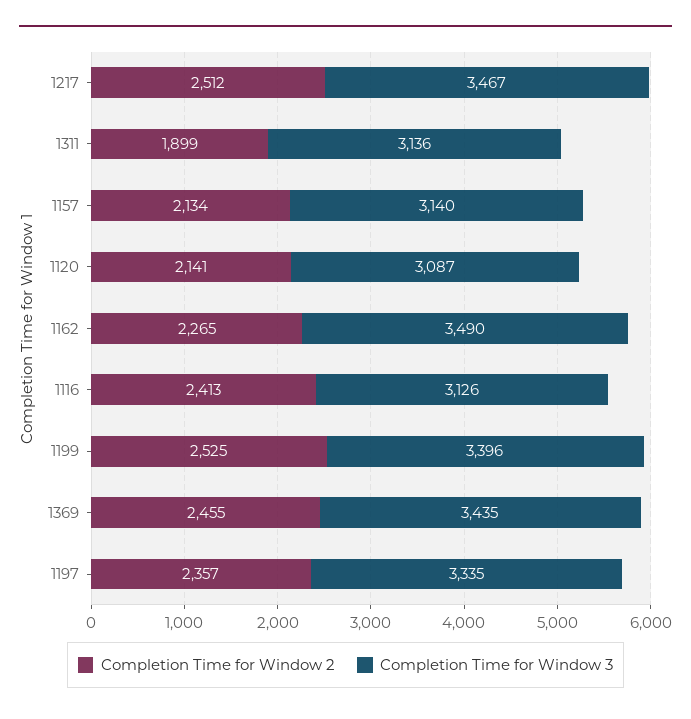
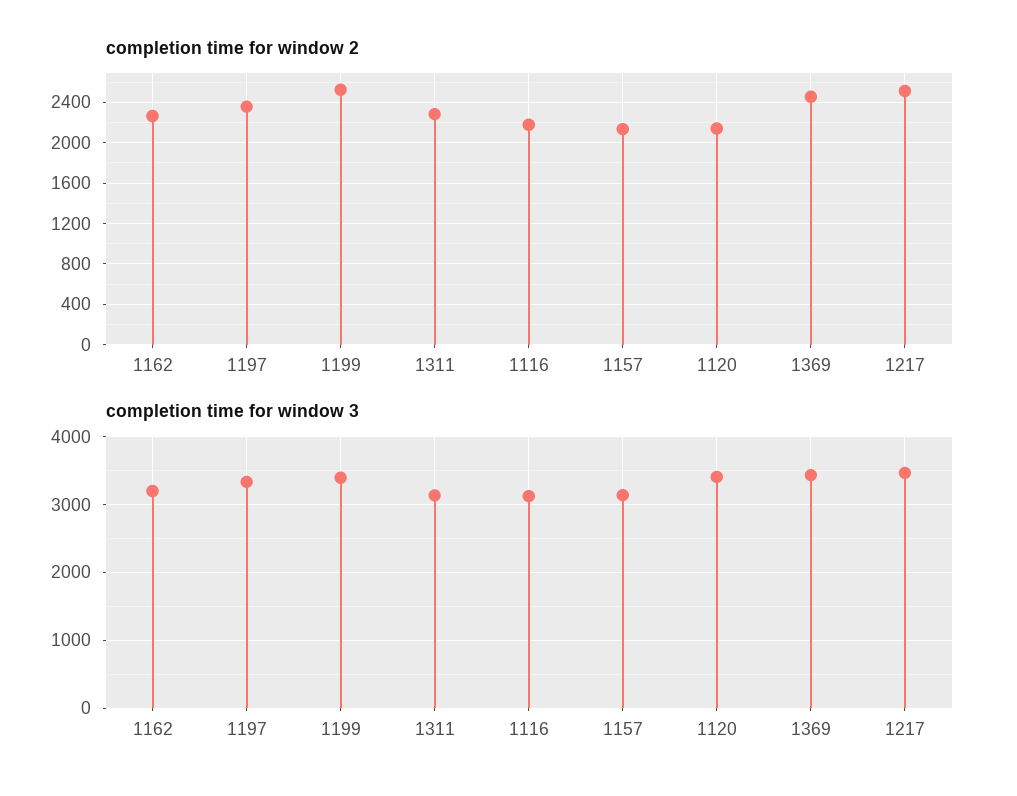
Completion Time for Window 2, 1311: 1899 -> 2300
Completion Time for Window 3, 1120: 3087 -> 3400
Completion Time for Window 3, 1162: 3490 -> 3200
Completion Time for Window 2, 1116: 2413 -> 2200

